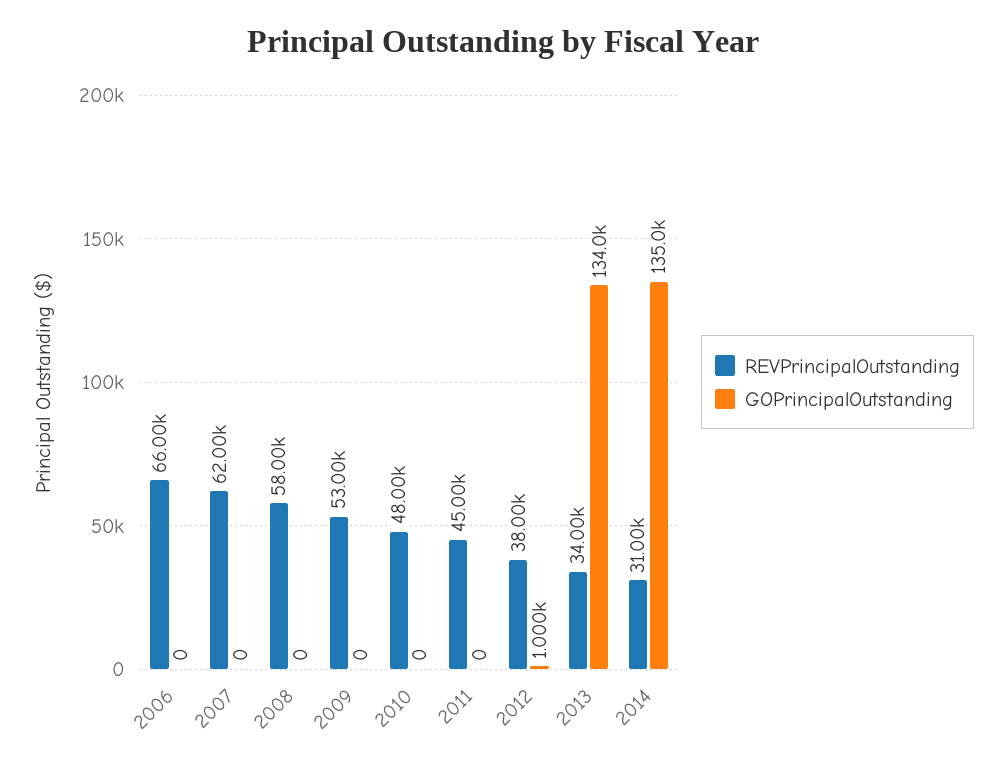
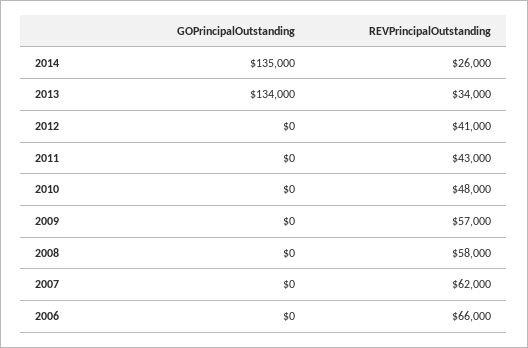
REVPrincipalOutstanding, 2009: 53000 -> 57000
REVPrincipalOutstanding, 2011: 45000 -> 43000
REVPrincipalOutstanding, 2012: 38000 -> 41000
GOPrincipalOutstanding, 2012: 1000 -> 0
REVPrincipalOutstanding, 2014: 31000 -> 26000

